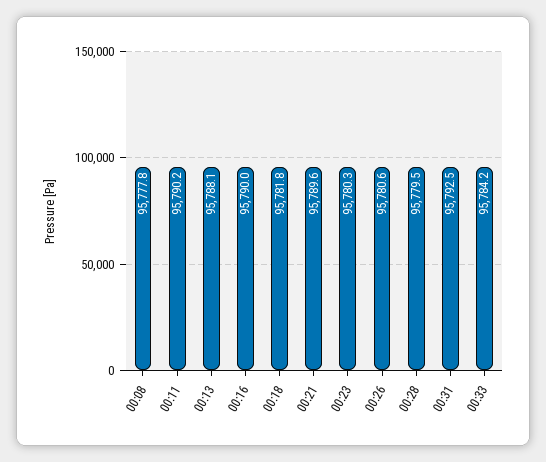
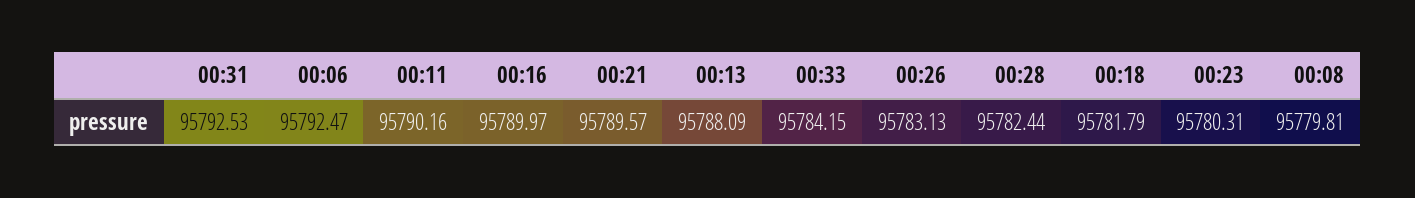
00:08: 95777.8 -> 95779.81
00:26: 95780.6 -> 95783.13
00:28: 95779.5 -> 95782.44
00:06: none -> 95792.47

